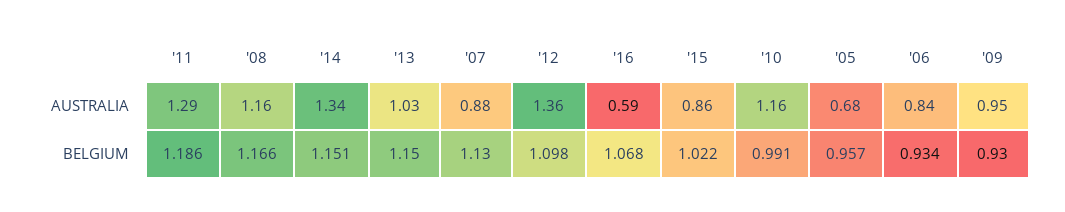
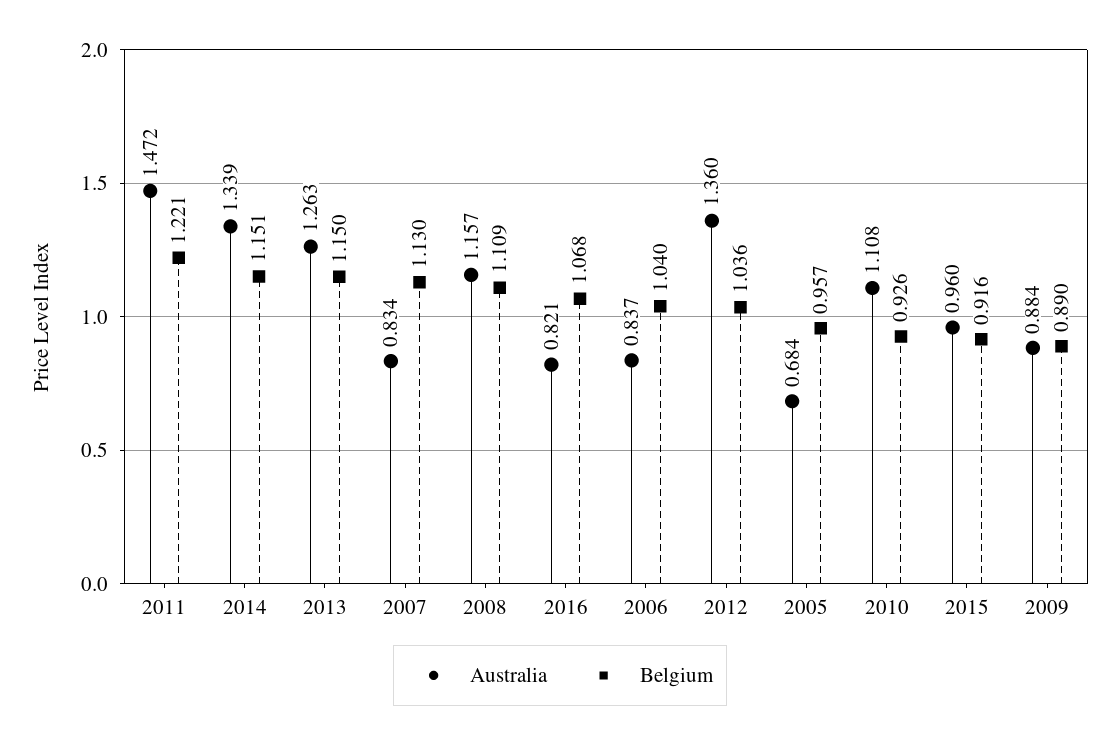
AUSTRALIA, '11: 1.29 -> 1.472
AUSTRALIA, '13: 1.03 -> 1.263
AUSTRALIA, '07: 0.88 -> 0.834
AUSTRALIA, '16: 0.59 -> 0.821
AUSTRALIA, '15: 0.86 -> 0.96
AUSTRALIA, '10: 1.16 -> 1.108
AUSTRALIA, '09: 0.95 -> 0.884
BELGIUM, '11: 1.186 -> 1.221
BELGIUM, '08: 1.166 -> 1.109
BELGIUM, '12: 1.098 -> 1.036
BELGIUM, '15: 1.022 -> 0.916
BELGIUM, '10: 0.991 -> 0.926
BELGIUM, '06: 0.934 -> 1.04
BELGIUM, '09: 0.93 -> 0.89

